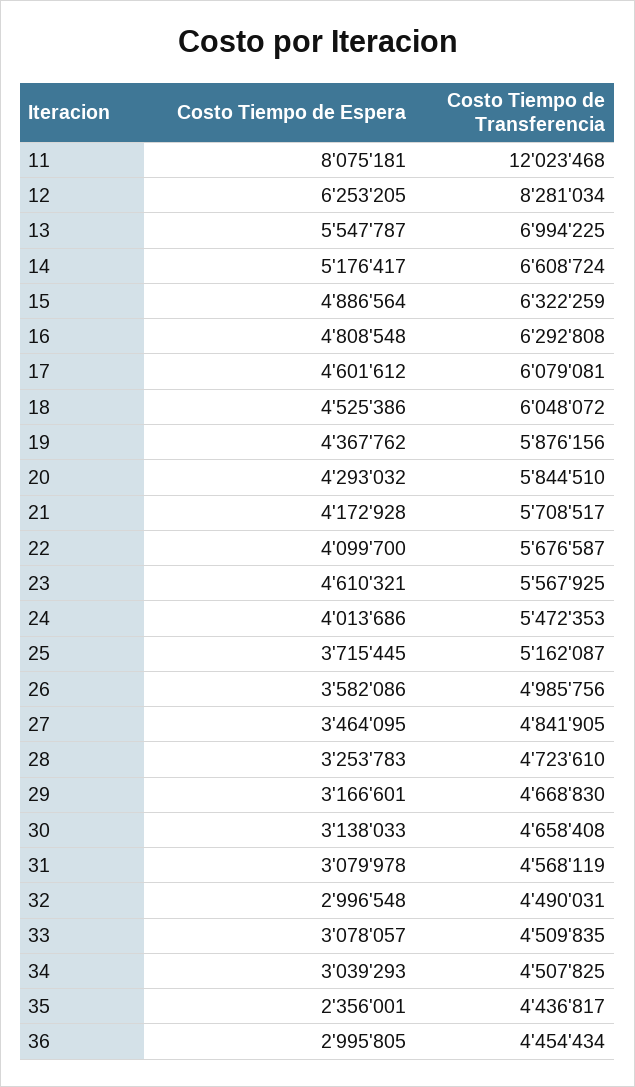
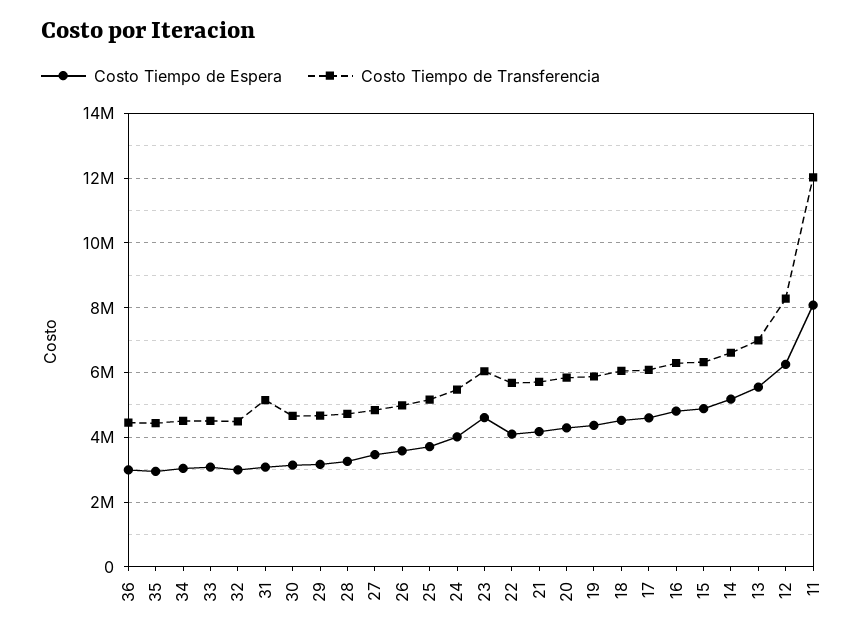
Costo Tiempo de Transferencia, 23: 5567925 -> 6000000
Costo Tiempo de Transferencia, 31: 4568119 -> 5200000
Costo Tiempo de Espera, 35: 2356001 -> 3000000

